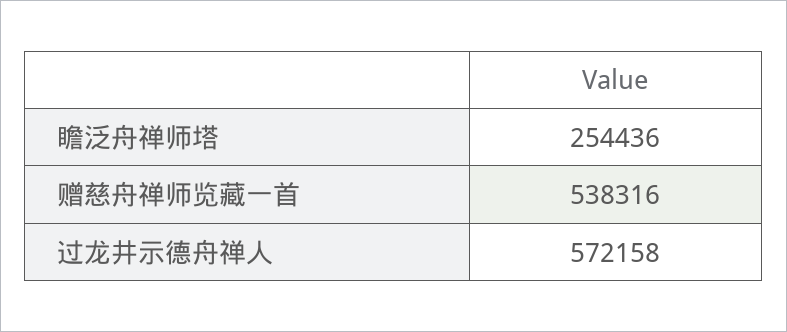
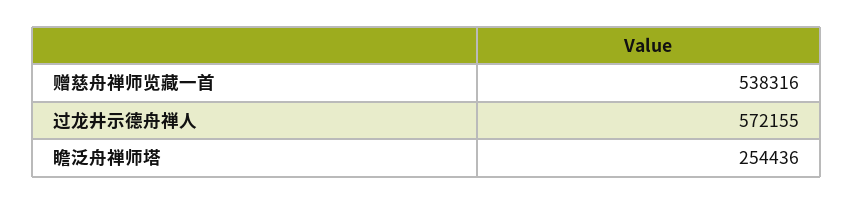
过龙井示德舟禅人: 572158 -> 572155

